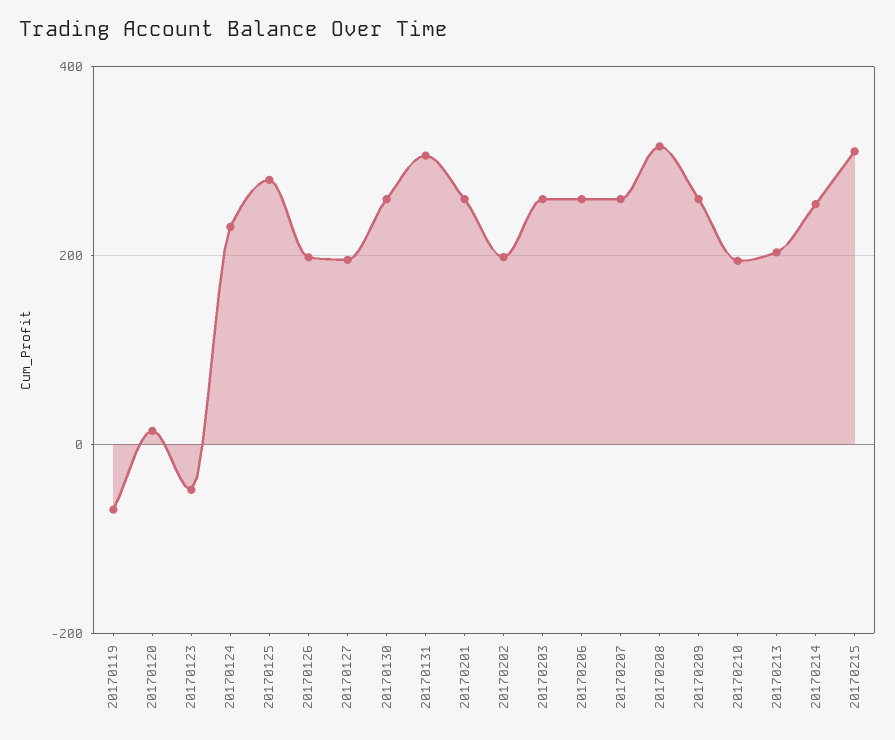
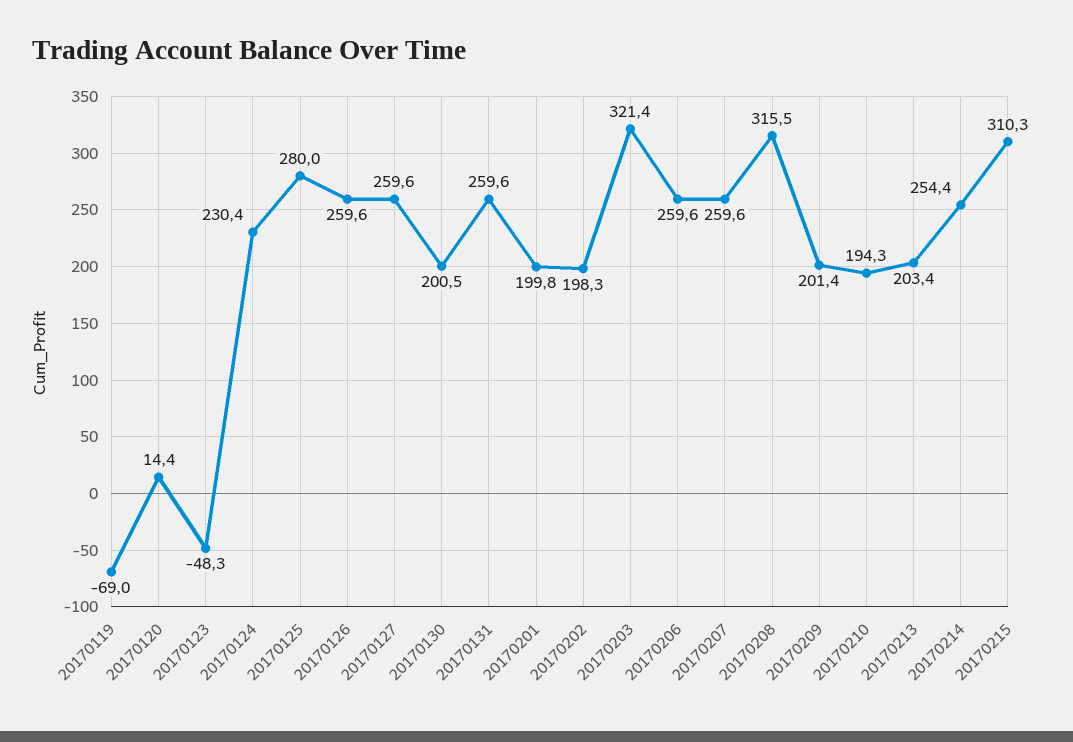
20170126: 200 -> 259.6
20170127: 200 -> 259.6
20170130: 260 -> 200.5
20170131: 300 -> 259.6
20170201: 260 -> 199.8
20170203: 260 -> 321.4
20170209: 260 -> 201.4

